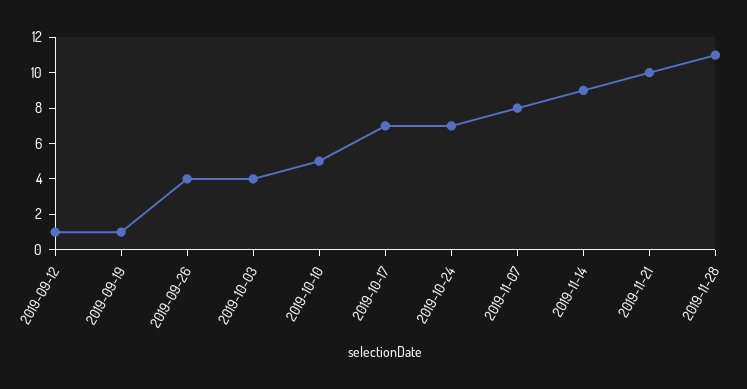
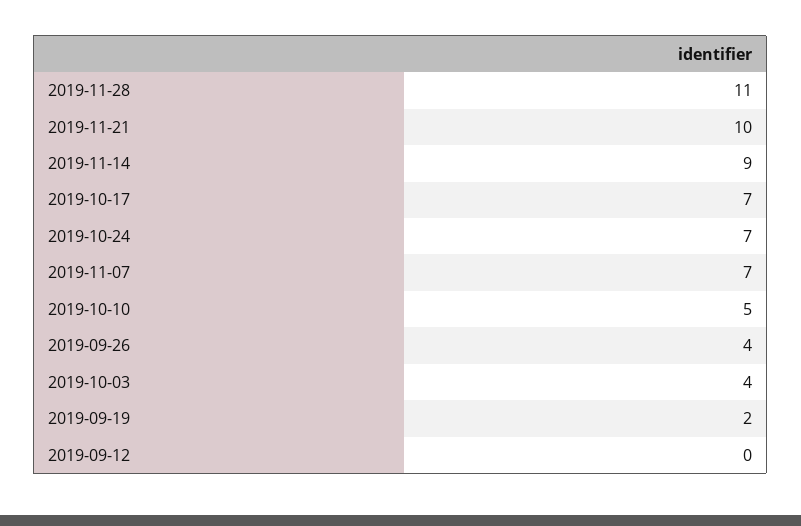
2019-09-12: 1 -> 0
2019-09-19: 1 -> 2
2019-11-07: 8 -> 7

